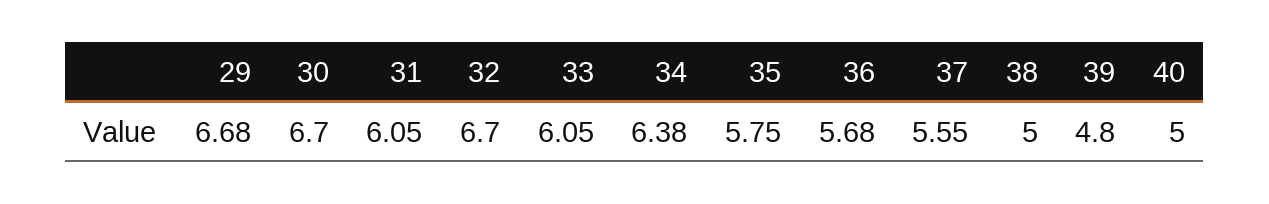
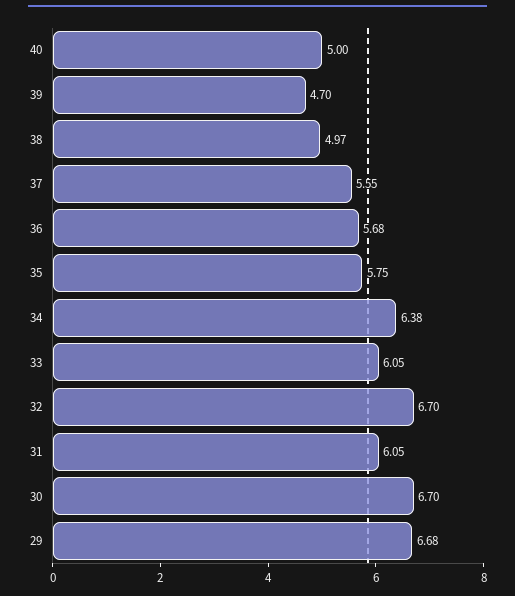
38: 5 -> 4.97
39: 4.8 -> 4.7

